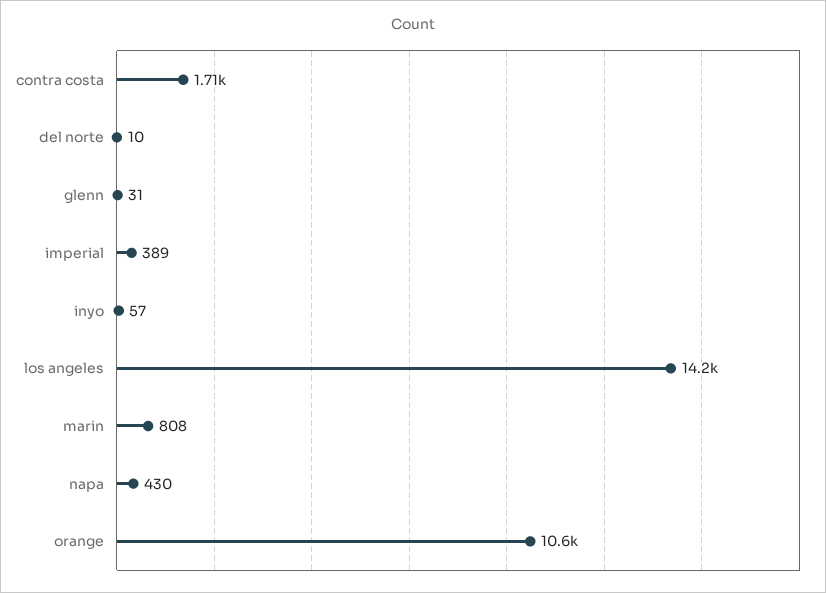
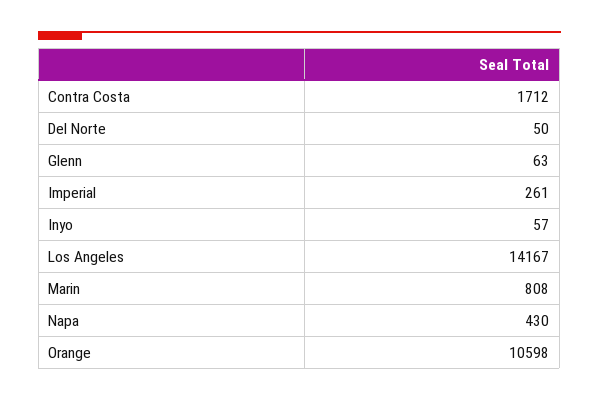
del norte: 10 -> 50
glenn: 31 -> 63
imperial: 389 -> 261

